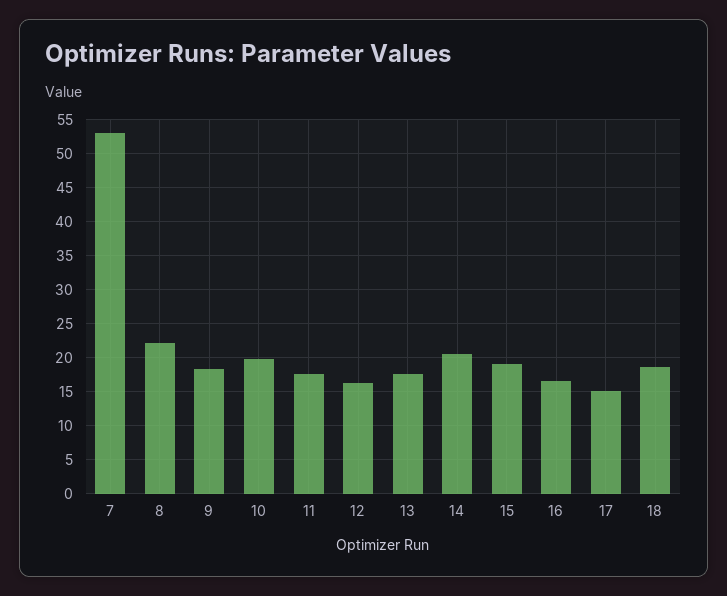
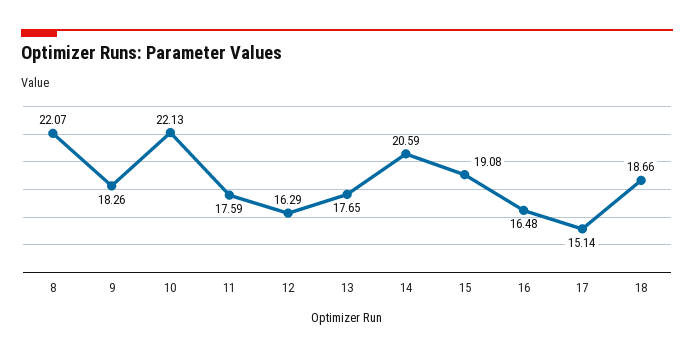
7: 53 -> none
10: 20 -> 22.13

